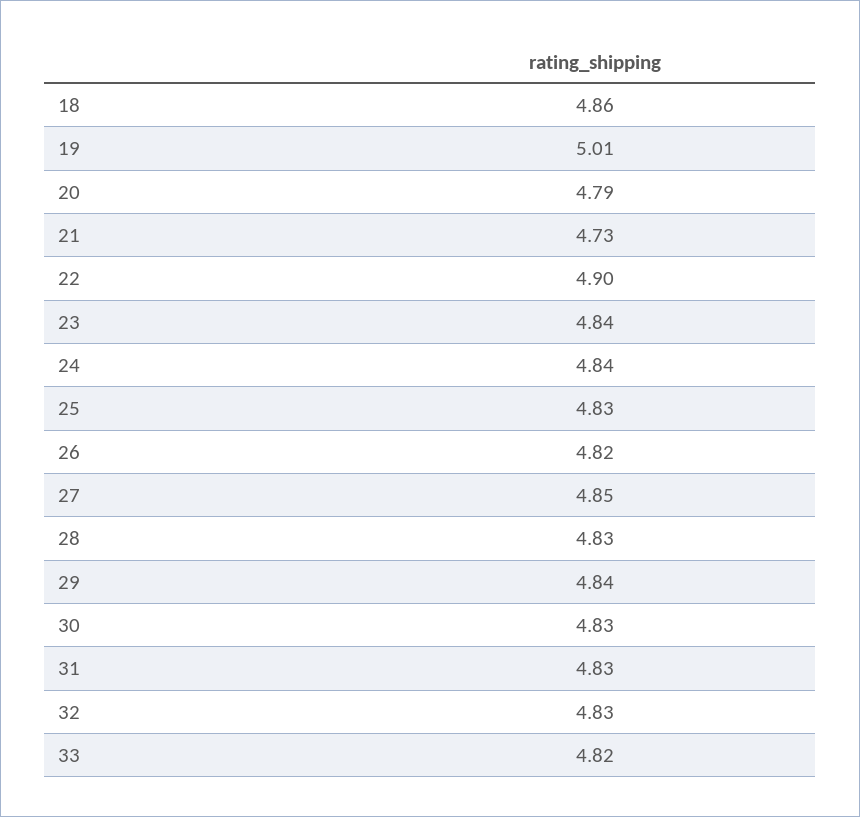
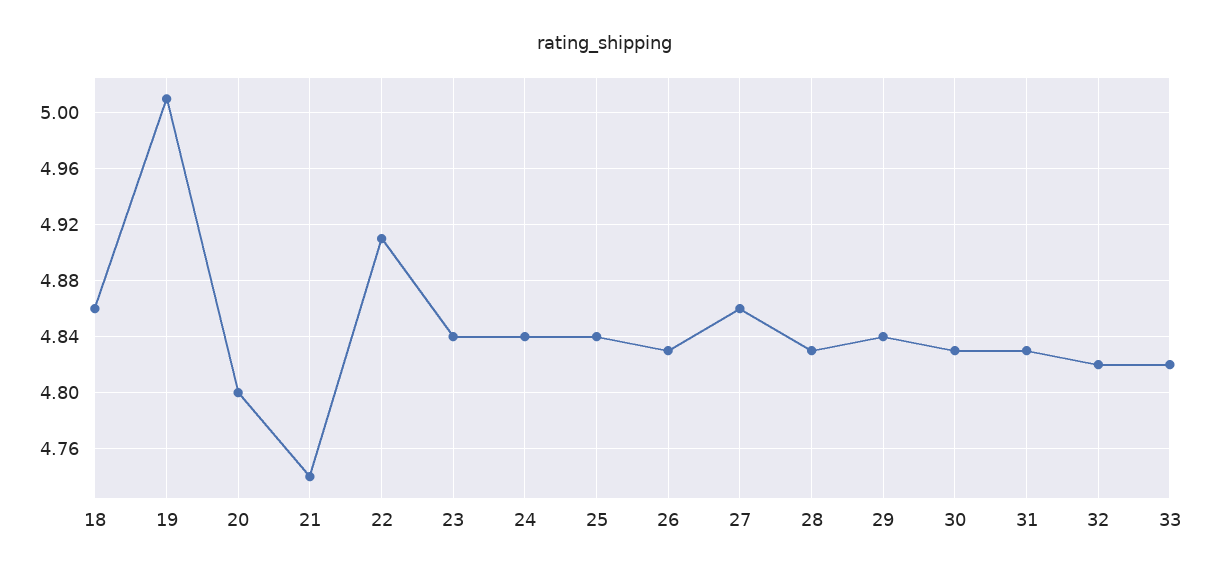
20: 4.79 -> 4.8
21: 4.73 -> 4.74
22: 4.9 -> 4.91
25: 4.83 -> 4.84
26: 4.82 -> 4.83
27: 4.85 -> 4.86
32: 4.83 -> 4.82

